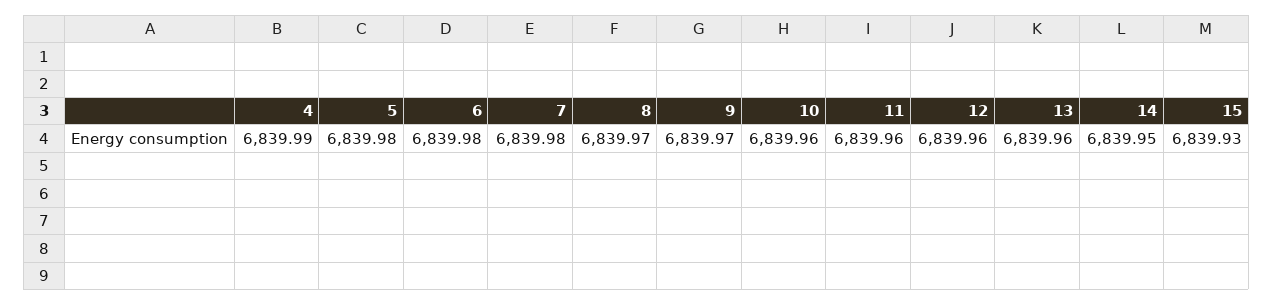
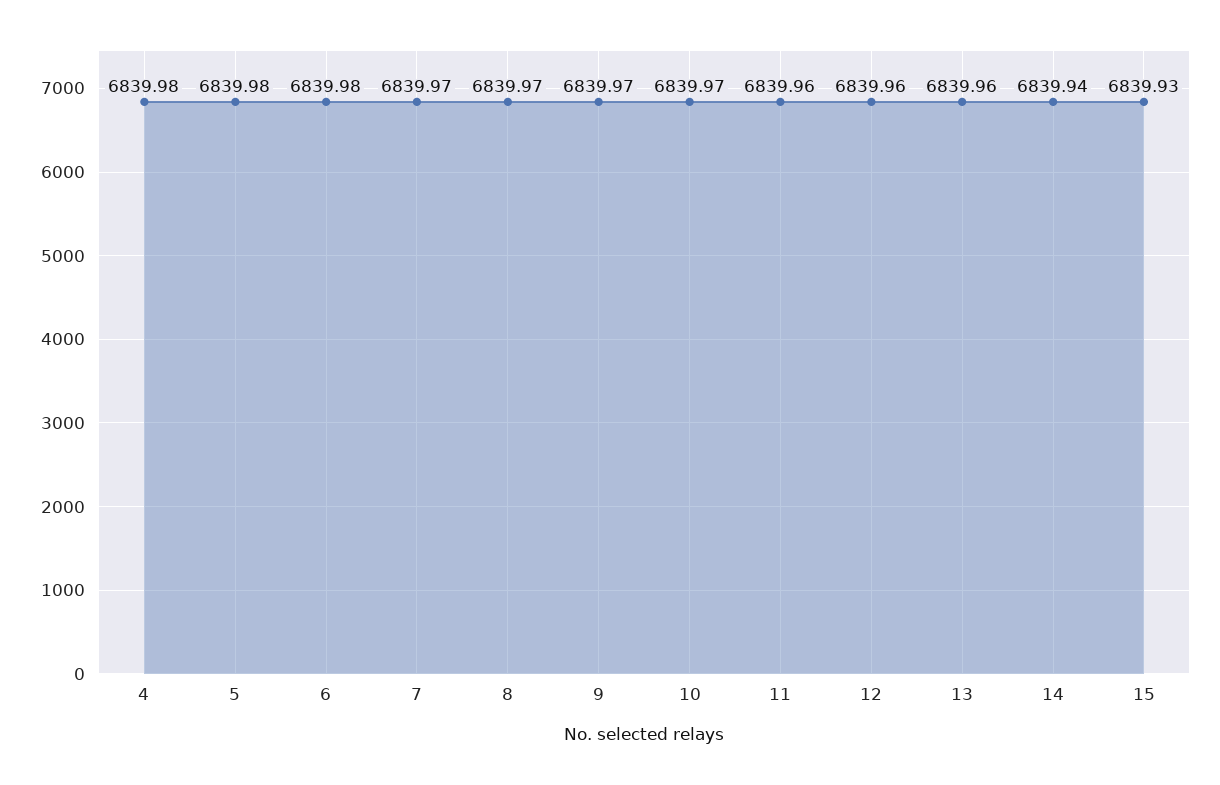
4: 6839.99 -> 6839.98
7: 6839.98 -> 6839.97
10: 6839.96 -> 6839.97
14: 6839.95 -> 6839.94

